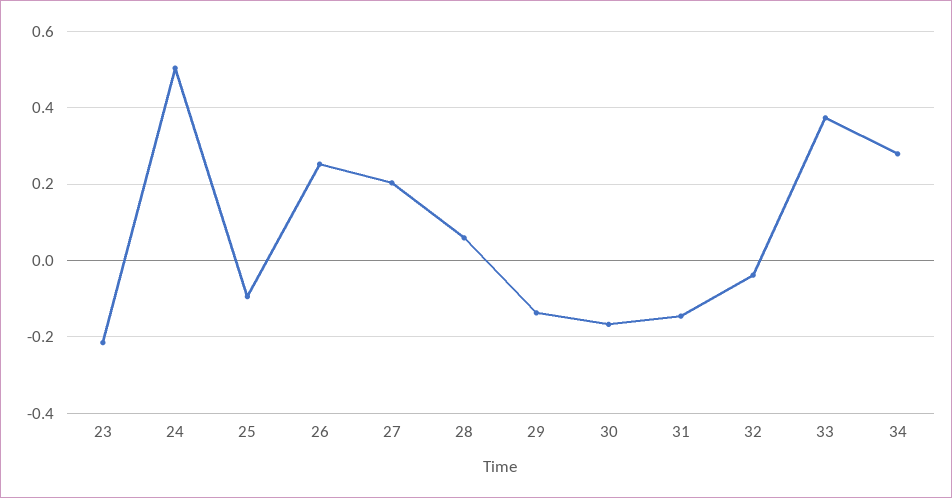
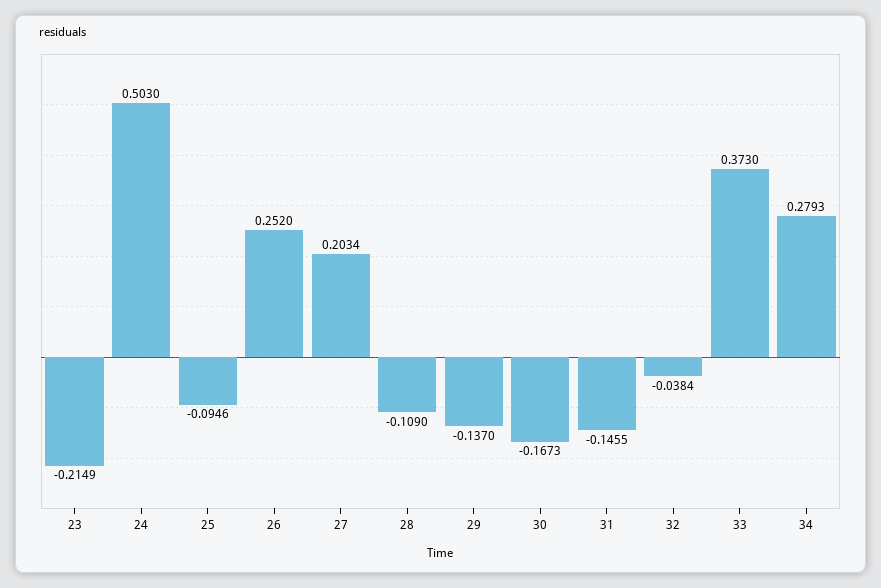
28: 0.06 -> -0.109

